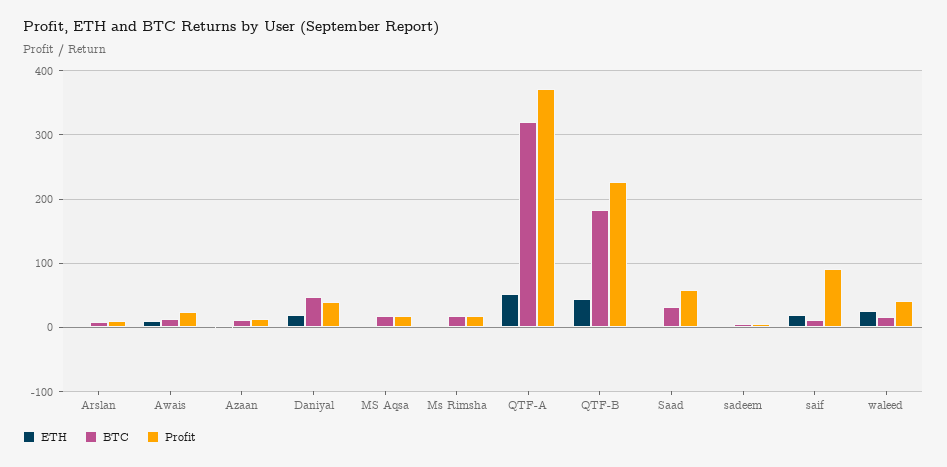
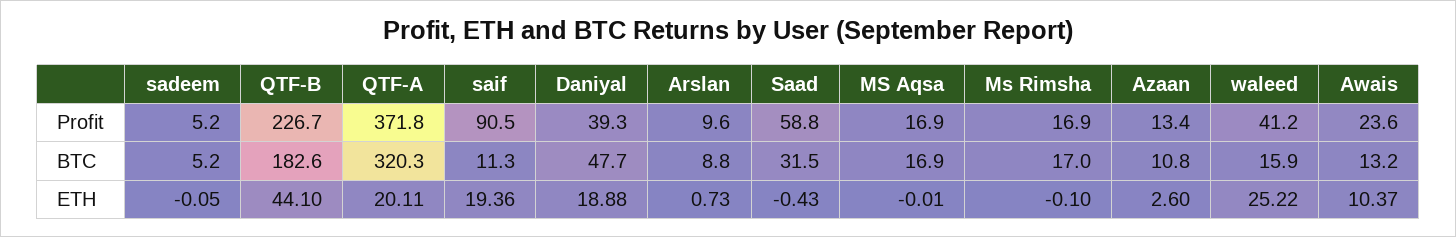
ETH, QTF-A: 50 -> 20.11

